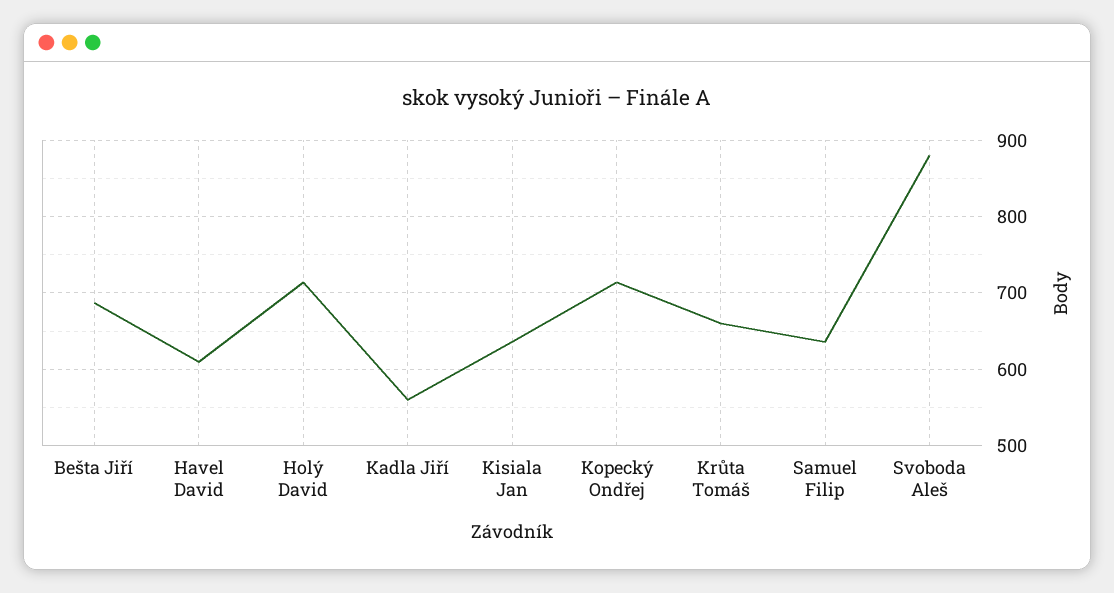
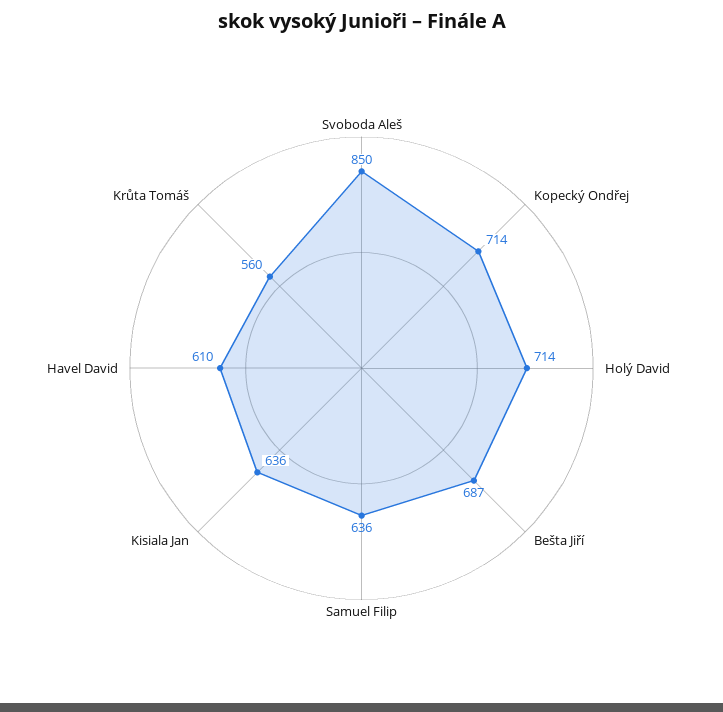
Kadla Jiří: 560 -> none
Krůta Tomáš: 660 -> 560
Svoboda Aleš: 880 -> 850

